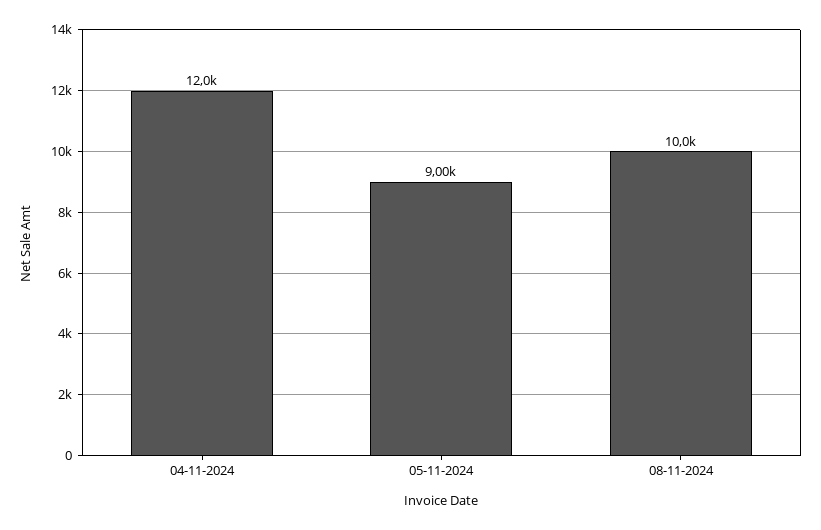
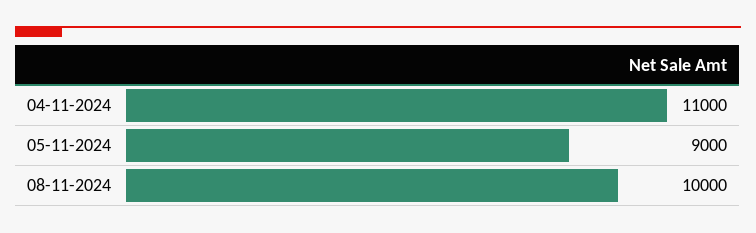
04-11-2024: 12000 -> 11000

